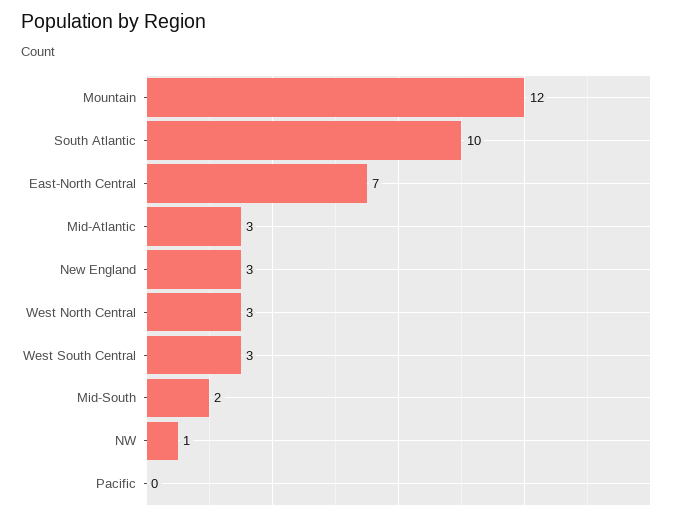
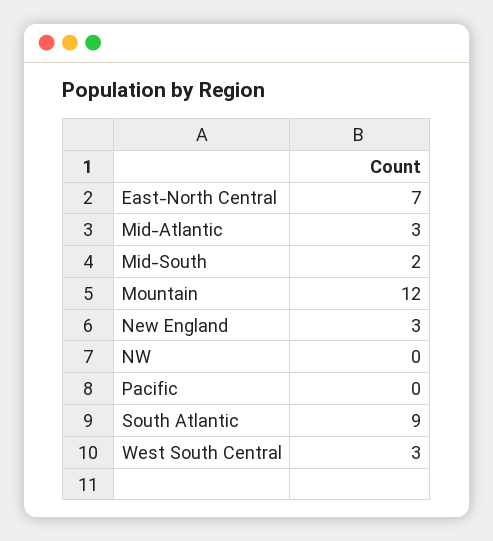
South Atlantic: 10 -> 9
West North Central: 3 -> none
NW: 1 -> 0

